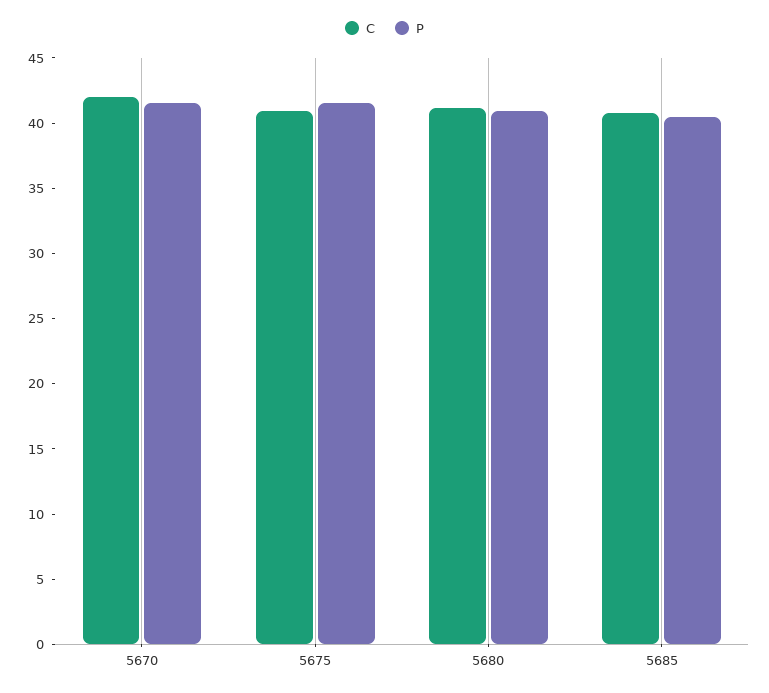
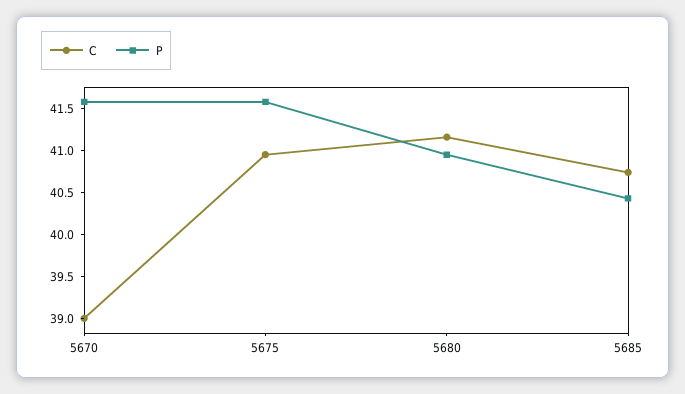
C, 5670: 42 -> 39

